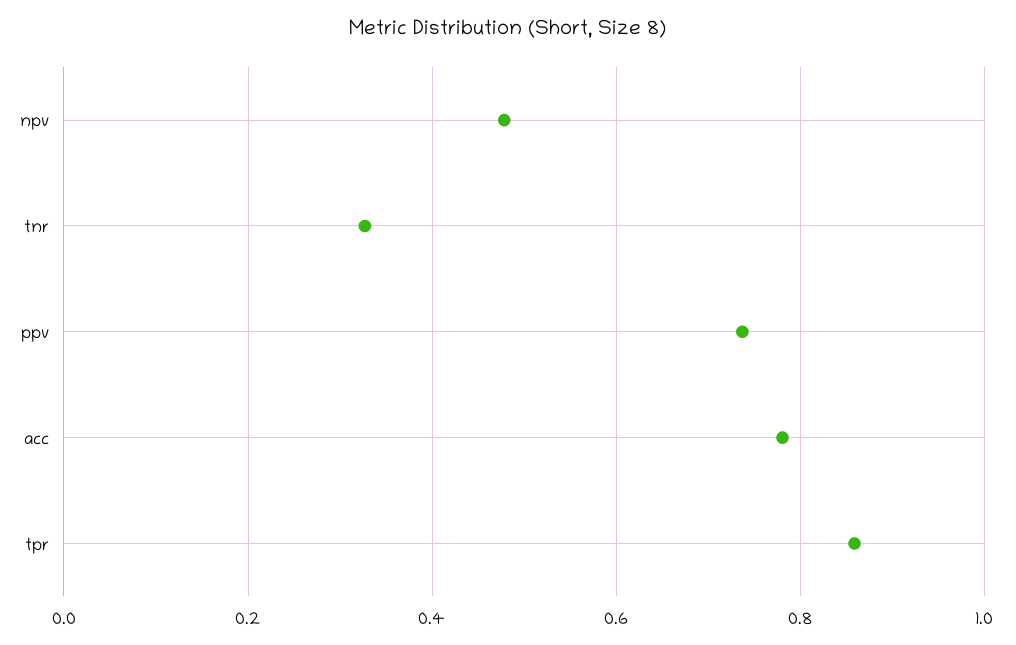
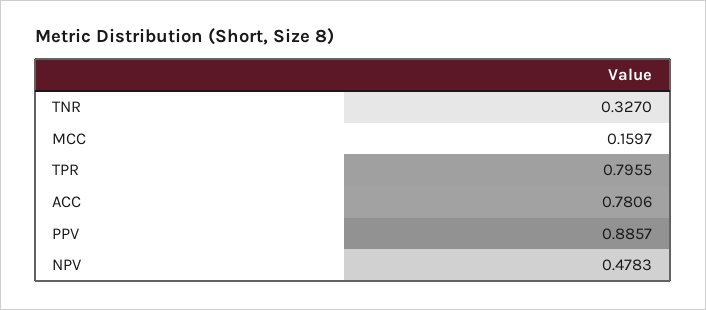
ppv: 0.74 -> 0.8857
tpr: 0.86 -> 0.7955
MCC: none -> 0.1597

